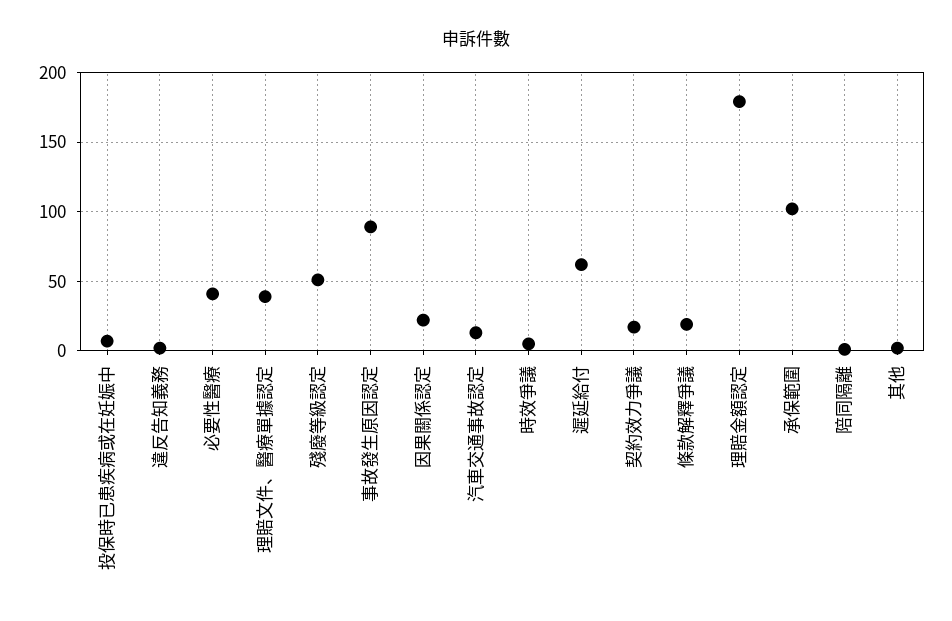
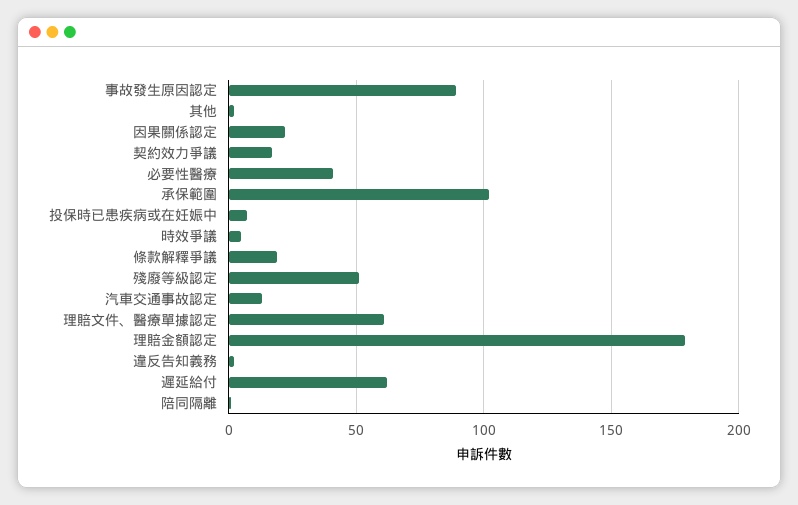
理賠文件、醫療單據認定: 40 -> 60

